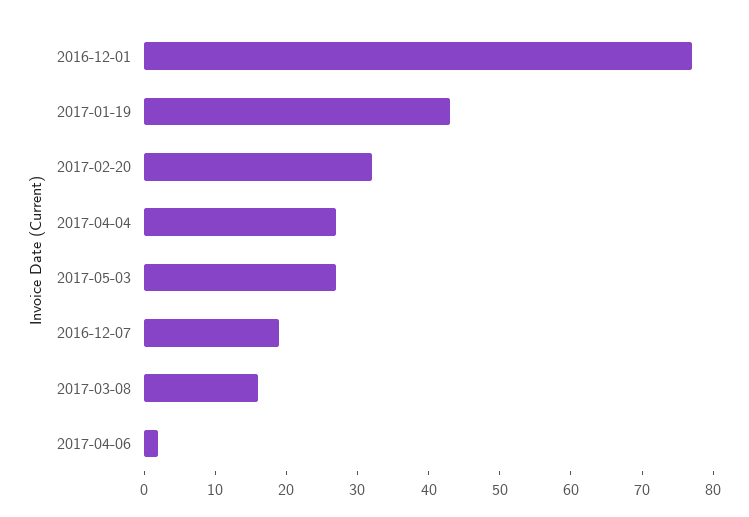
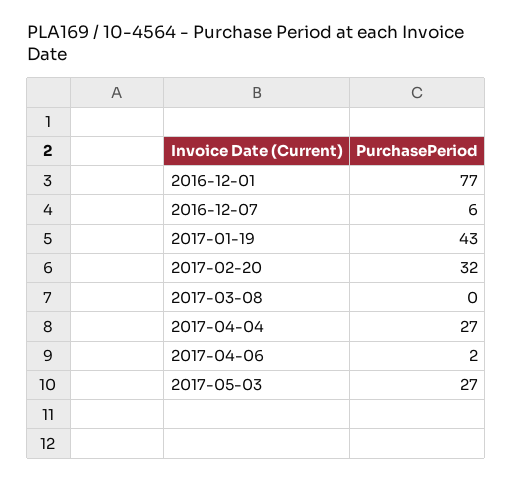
2016-12-07: 20 -> 6
2017-03-08: 15 -> 0

